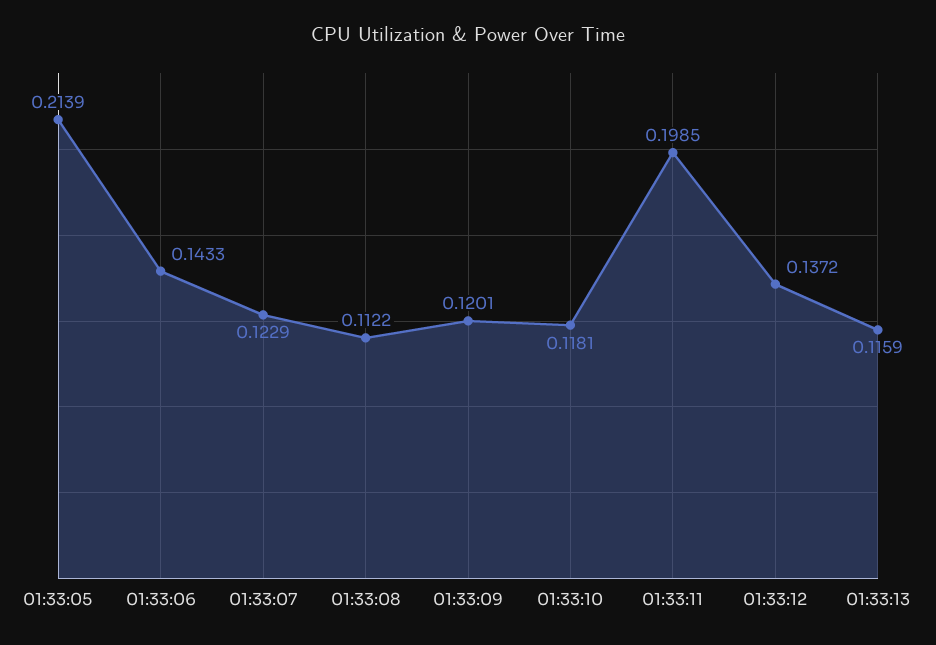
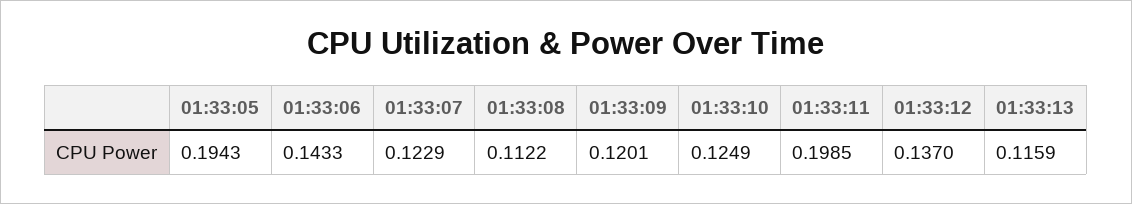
01:33:05: 0.2139 -> 0.1943
01:33:10: 0.1181 -> 0.1249
01:33:12: 0.1372 -> 0.137

